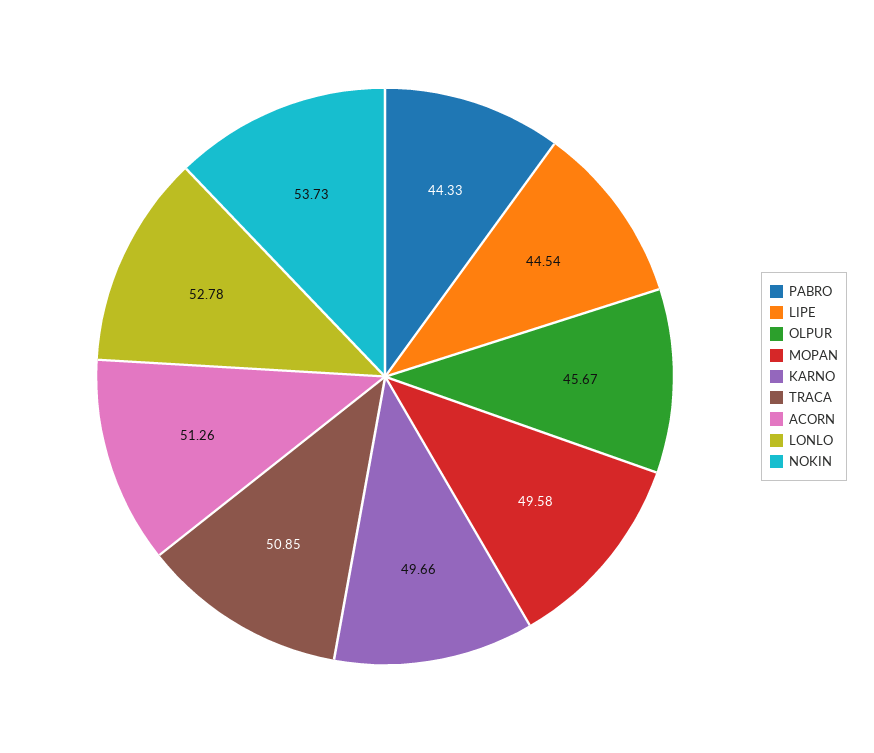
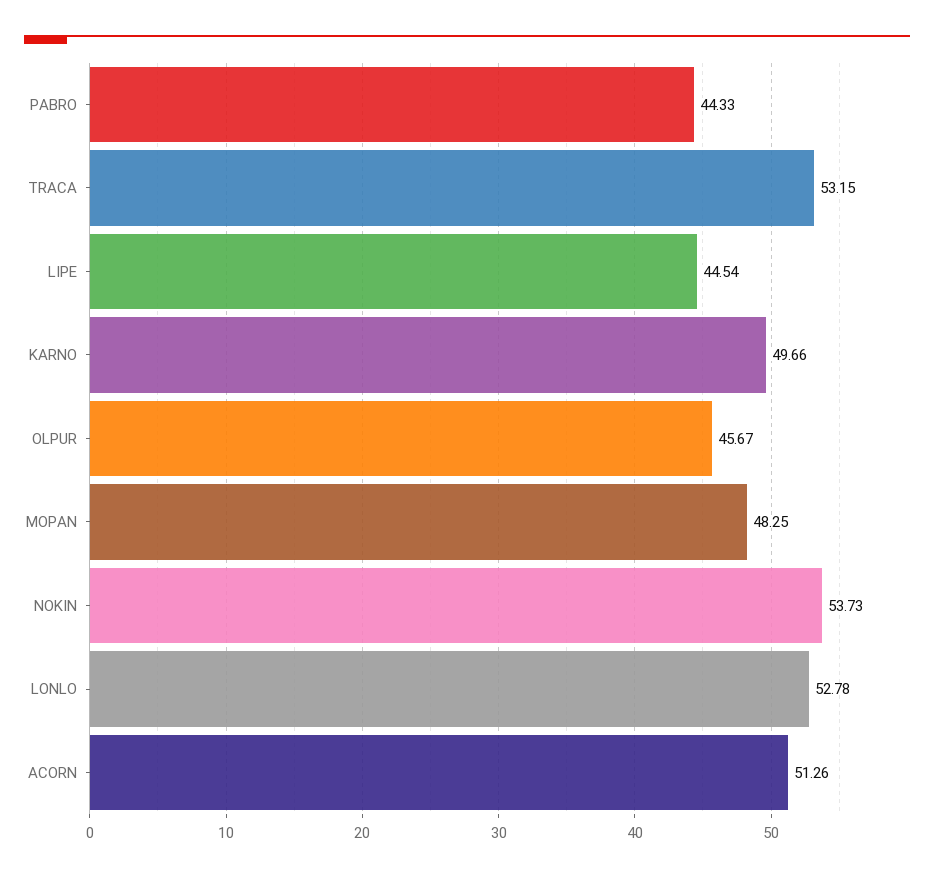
MOPAN: 49.58 -> 48.25
TRACA: 50.85 -> 53.15

